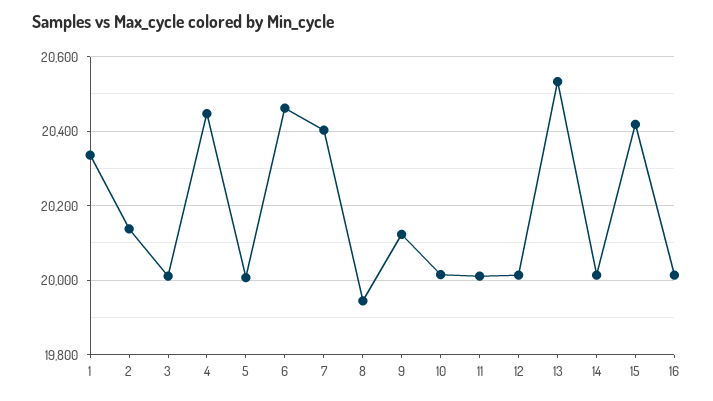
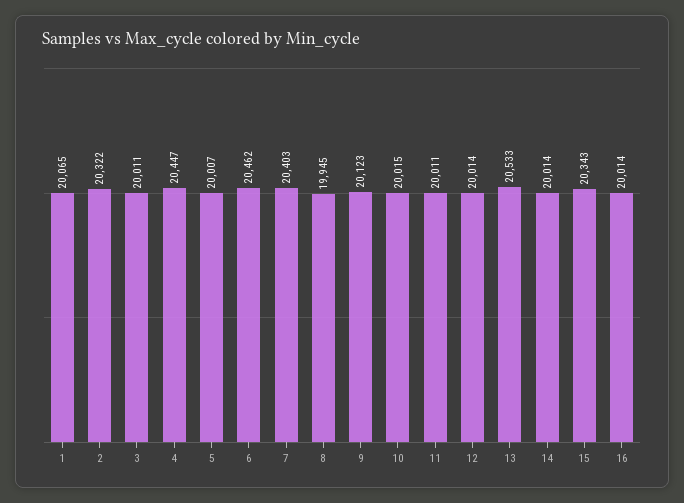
1: 20340 -> 20065
2: 20140 -> 20322
15: 20420 -> 20343

